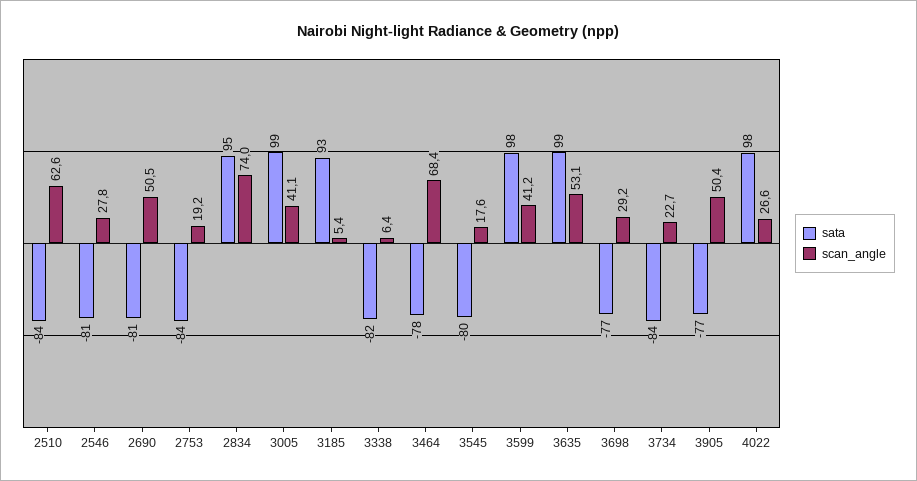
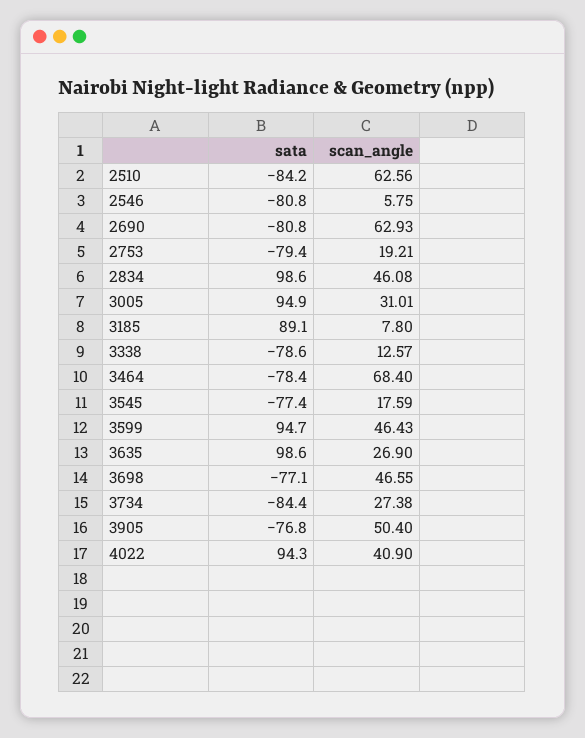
scan_angle, 2546: 27.8 -> 5.75
scan_angle, 2690: 50.5 -> 62.93
sata, 2753: -84 -> -79.4
sata, 2834: 95 -> 98.6
scan_angle, 2834: 74 -> 46.08
sata, 3005: 99 -> 94.9
scan_angle, 3005: 41.1 -> 31.01
sata, 3185: 93 -> 89.1
scan_angle, 3185: 5.4 -> 7.8
sata, 3338: -82 -> -78.6
scan_angle, 3338: 6.4 -> 12.57
sata, 3545: -80 -> -77.4
sata, 3599: 98 -> 94.7
scan_angle, 3599: 41.2 -> 46.43
scan_angle, 3635: 53.1 -> 26.9
scan_angle, 3698: 29.2 -> 46.55
scan_angle, 3734: 22.7 -> 27.38
sata, 4022: 98 -> 94.3
scan_angle, 4022: 26.6 -> 40.9

